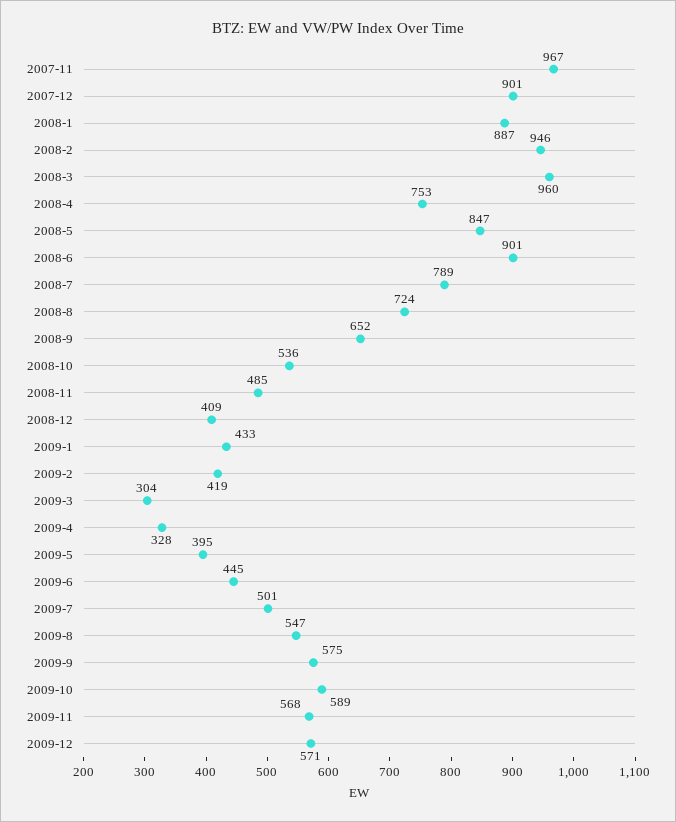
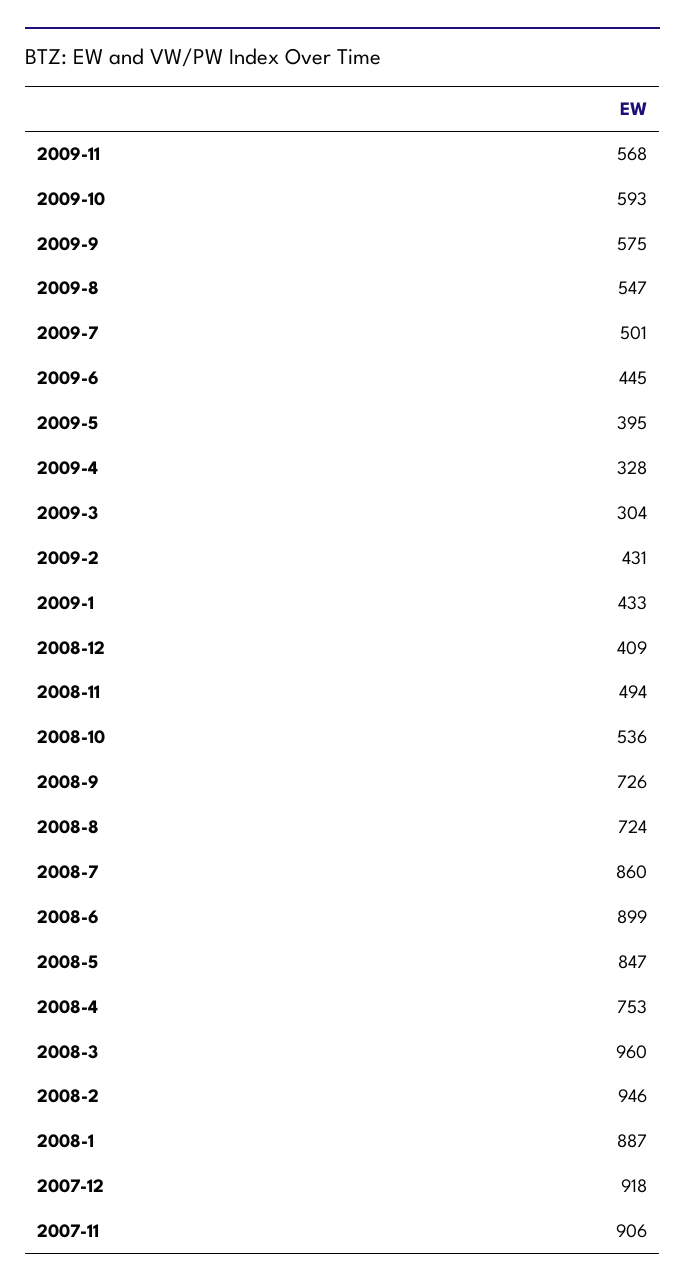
2007-11: 967 -> 906
2007-12: 901 -> 918
2008-6: 901 -> 899
2008-7: 789 -> 860
2008-9: 652 -> 726
2008-11: 485 -> 494
2009-2: 419 -> 431
2009-10: 589 -> 593
2009-12: 571 -> none

